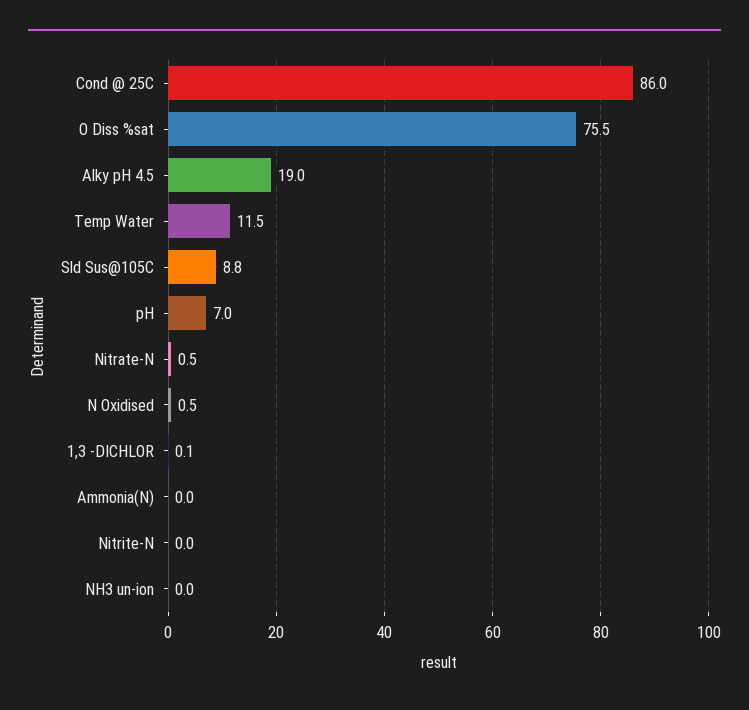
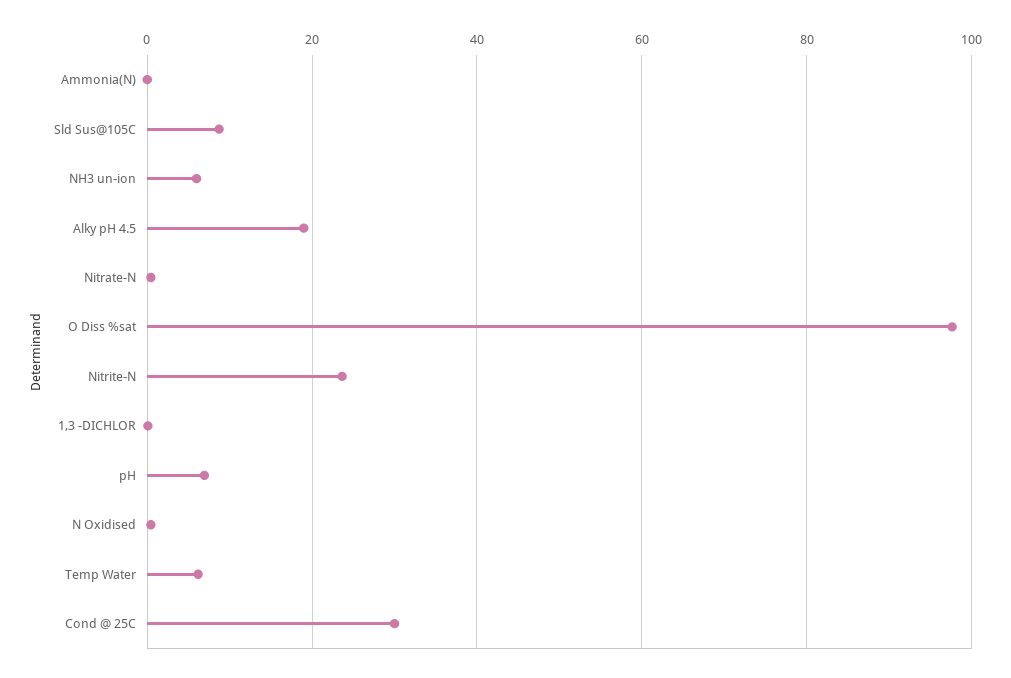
Cond @ 25C: 86 -> 30
O Diss %sat: 75.5 -> 98
Temp Water: 11.5 -> 6
Nitrite-N: 0 -> 24
NH3 un-ion: 0 -> 6

